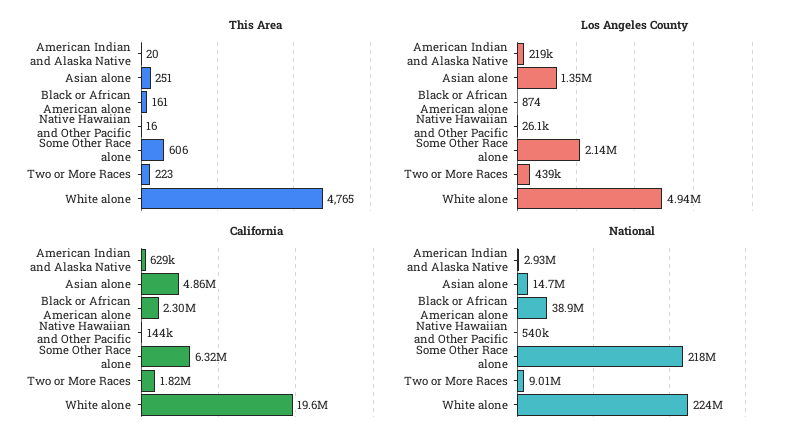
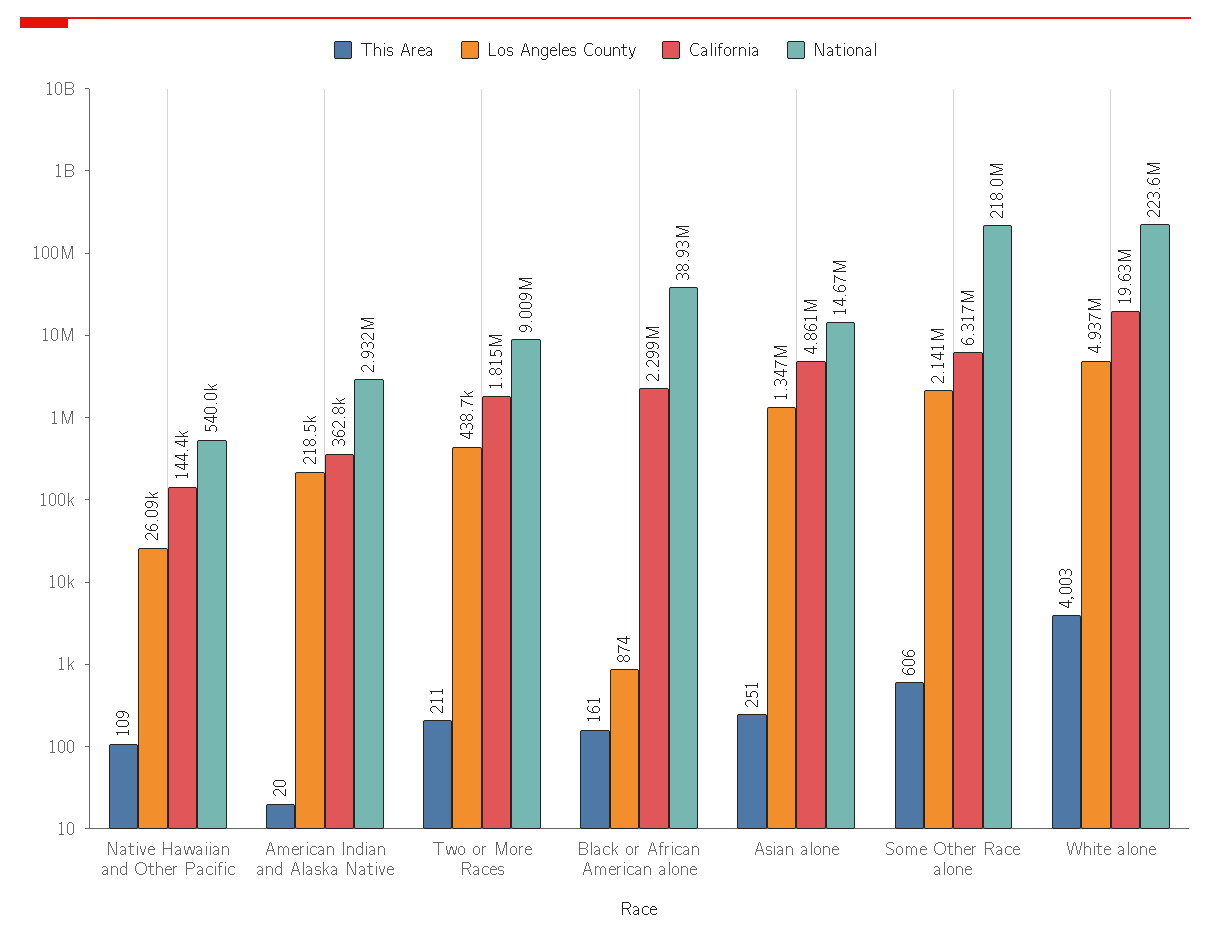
This Area, Native Hawaiian and Other Pacific: 16 -> 109
This Area, Two or More Races: 223 -> 211
This Area, White alone: 4765 -> 4003
California, American Indian and Alaska Native: 629000 -> 362800

